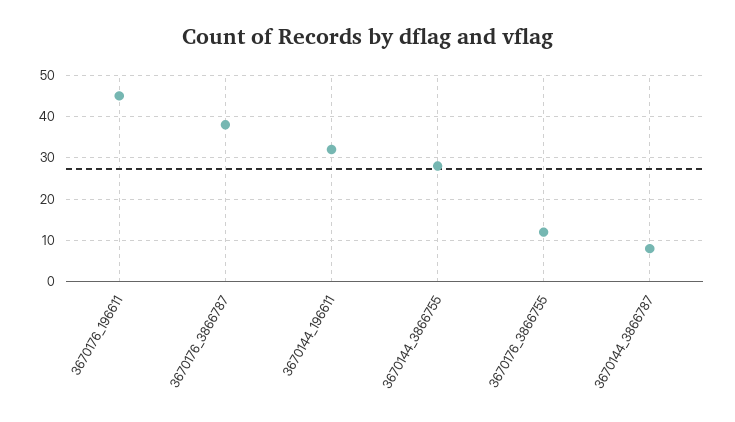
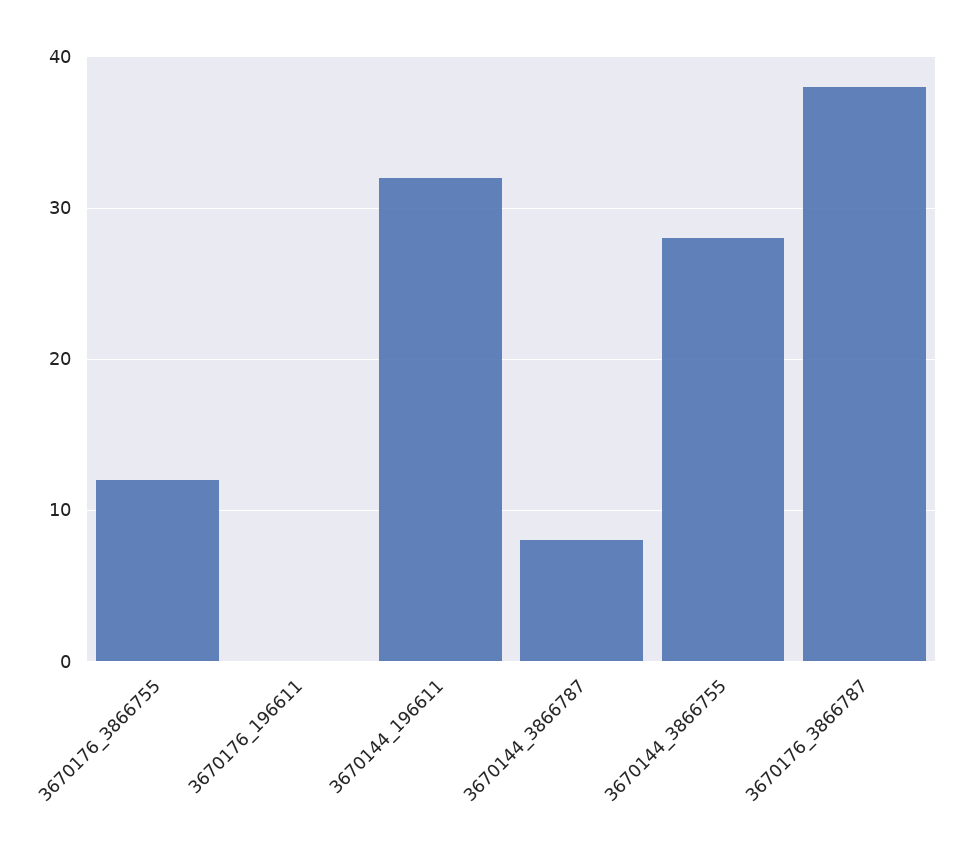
3670176_196611: 45 -> 0

